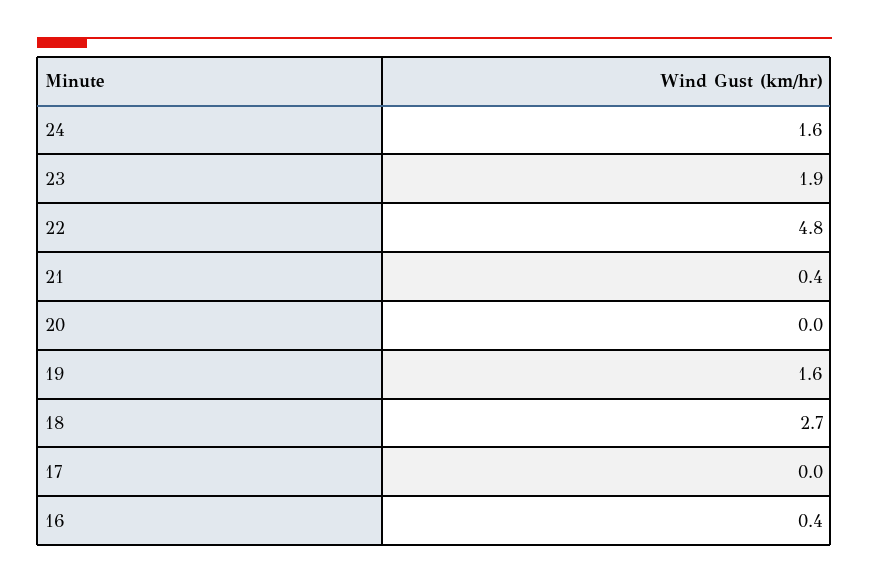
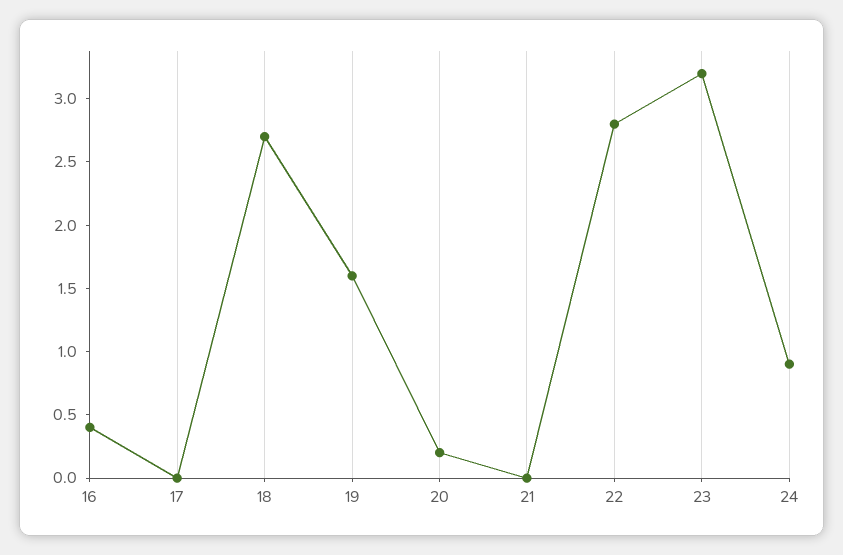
24: 1.6 -> 0.9
23: 1.9 -> 3.2
22: 4.8 -> 2.8
21: 0.4 -> 0
20: 0 -> 0.2

